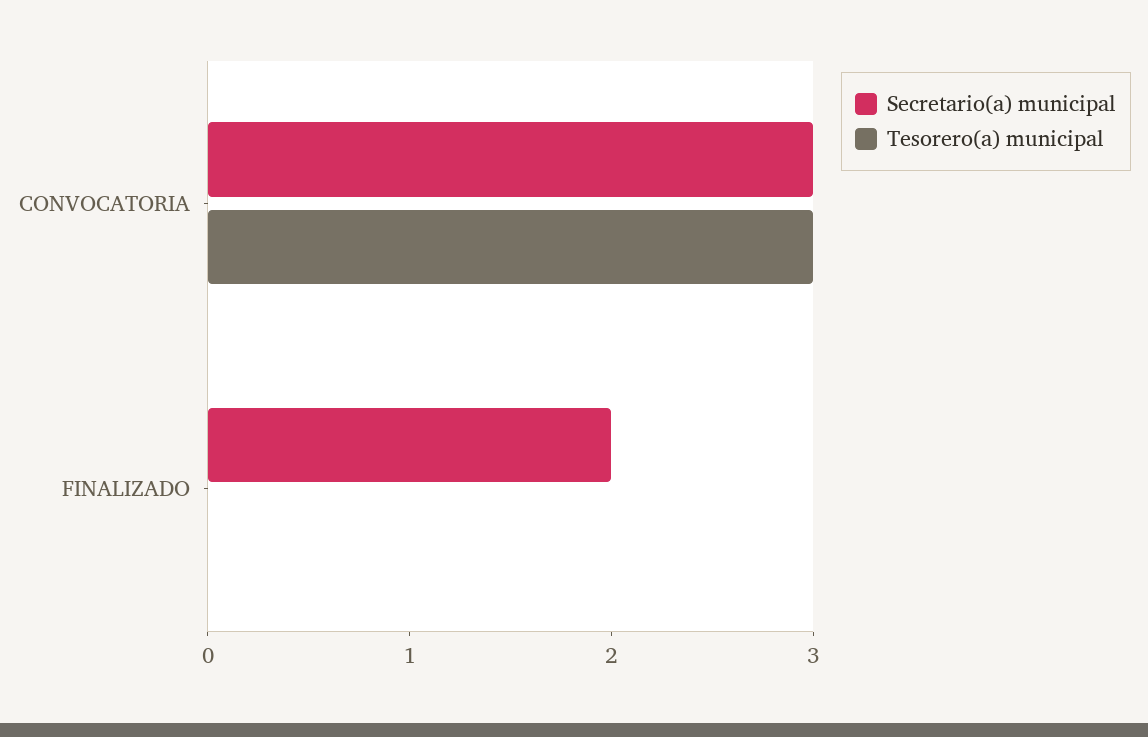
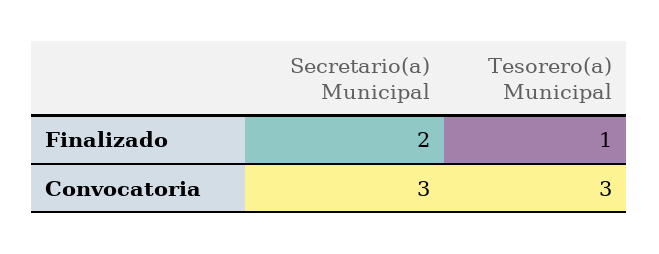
Tesorero(a) municipal, FINALIZADO: 0 -> 1

